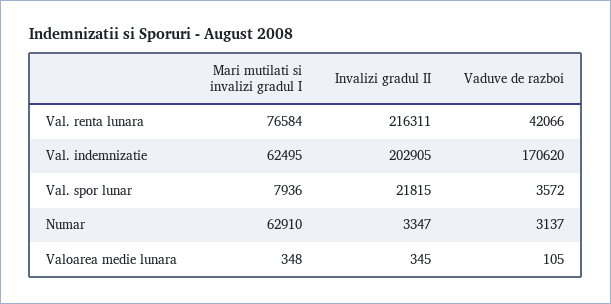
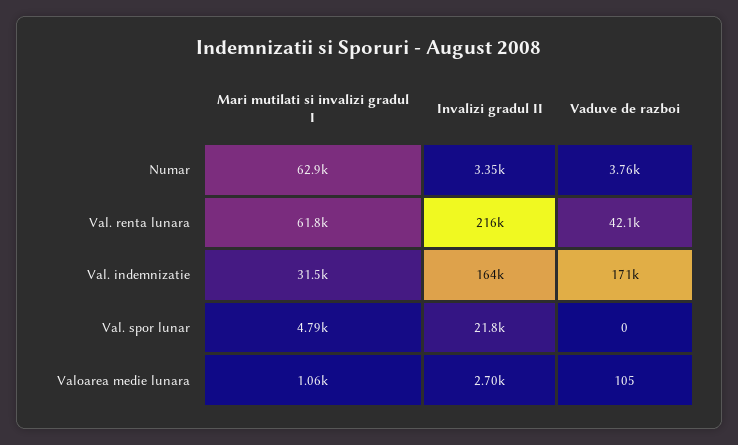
Mari mutilati si invalizi gradul I, Val. renta lunara: 76584 -> 61800
Mari mutilati si invalizi gradul I, Val. indemnizatie: 62495 -> 31500
Invalizi gradul II, Val. indemnizatie: 202905 -> 164000
Mari mutilati si invalizi gradul I, Val. spor lunar: 7936 -> 4790
Vaduve de razboi, Val. spor lunar: 3572 -> 0
Vaduve de razboi, Numar: 3137 -> 3760
Mari mutilati si invalizi gradul I, Valoarea medie lunara: 348 -> 1060
Invalizi gradul II, Valoarea medie lunara: 345 -> 2700

